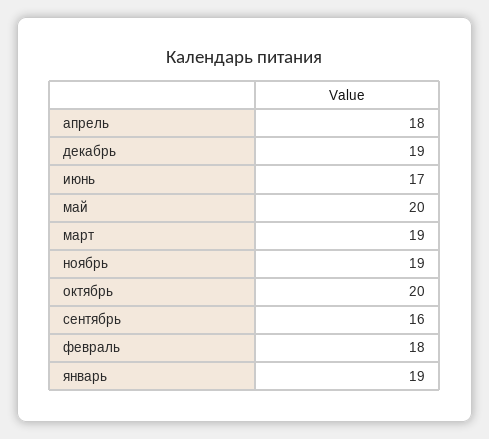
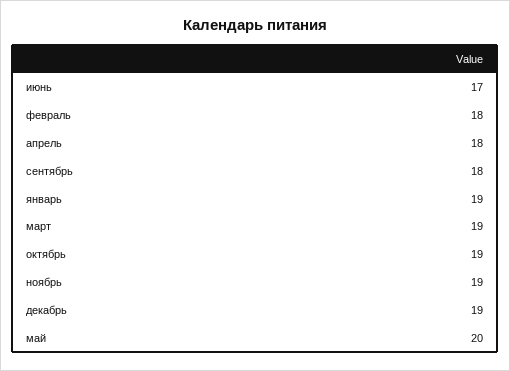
октябрь: 20 -> 19
сентябрь: 16 -> 18

